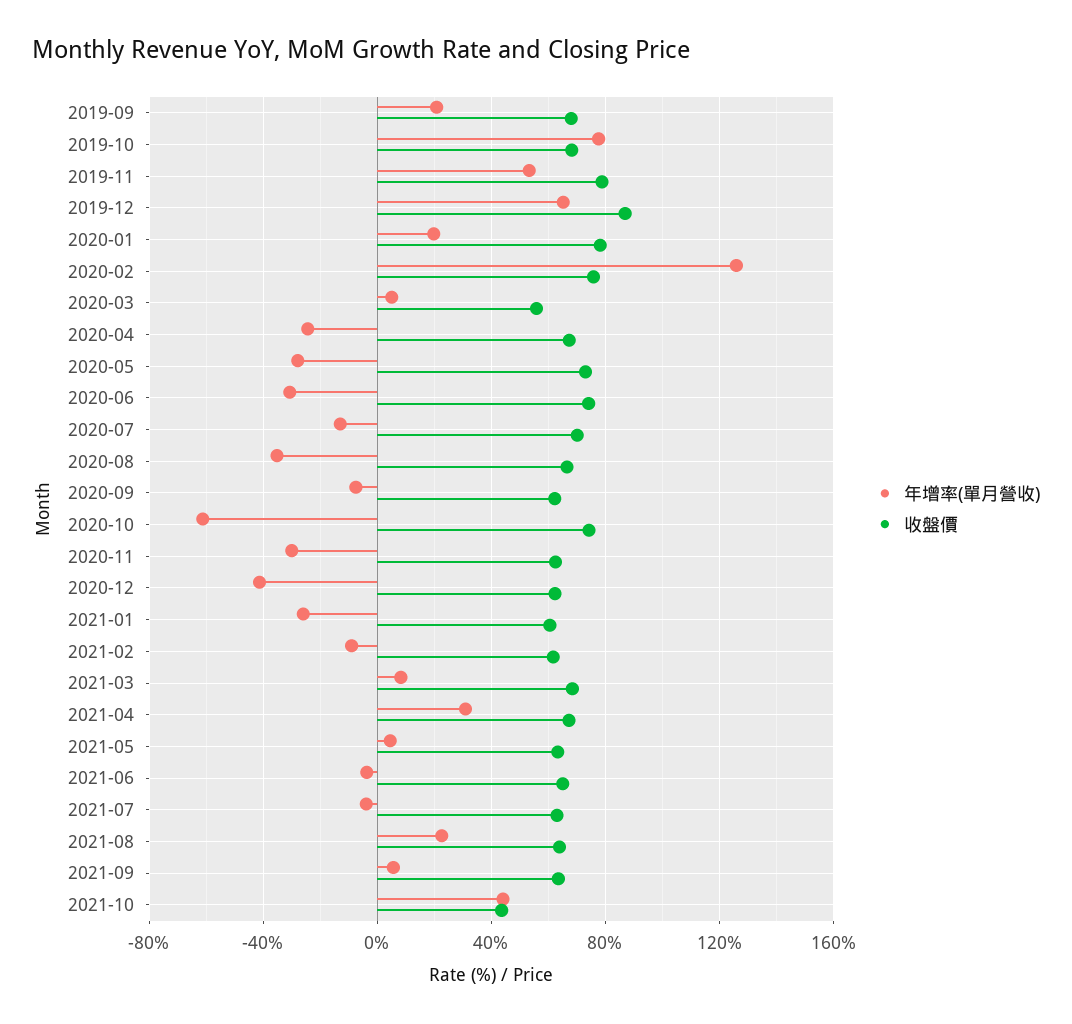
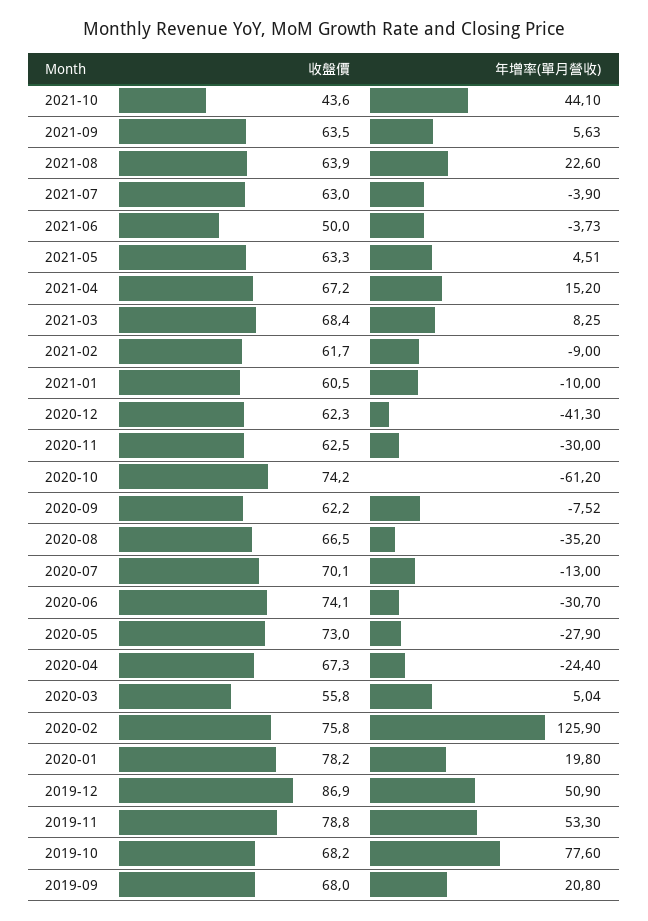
年增率(單月營收), 2019-12: 65 -> 50.9
年增率(單月營收), 2021-01: -25 -> -10
年增率(單月營收), 2021-04: 30 -> 15.2
收盤價, 2021-06: 65 -> 50

